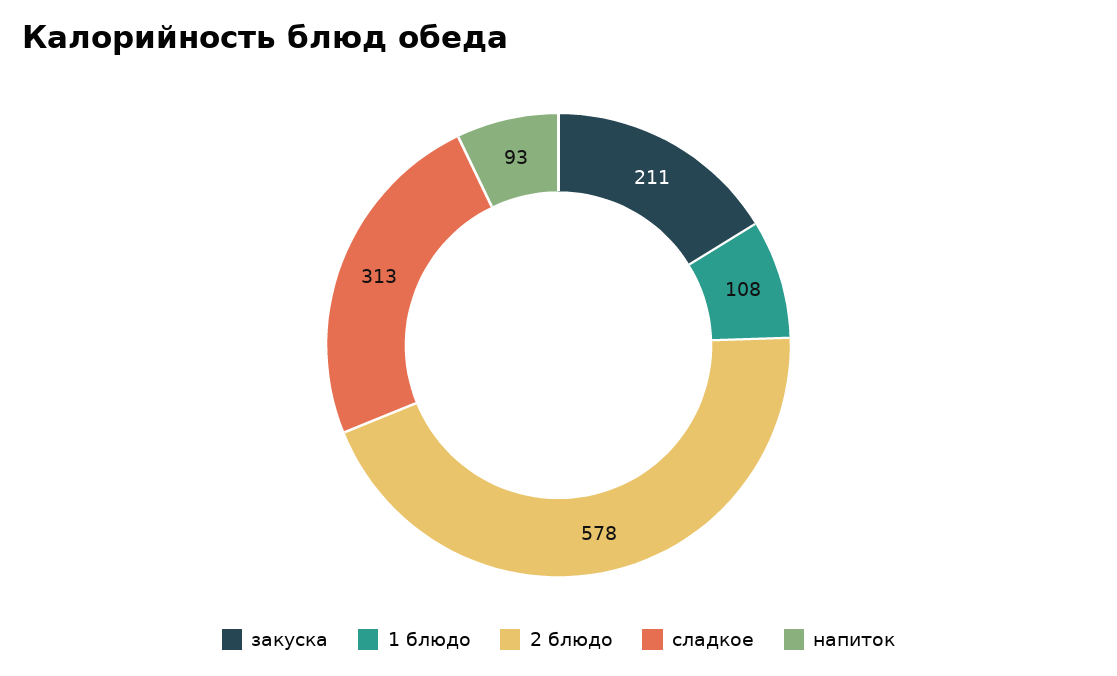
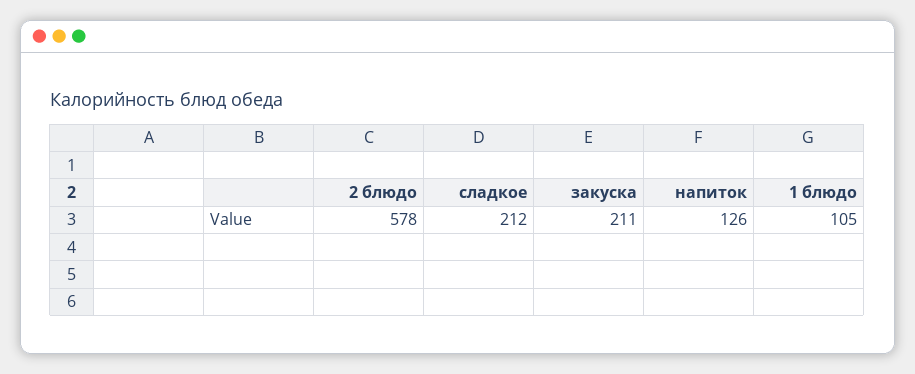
1 блюдо: 108 -> 105
сладкое: 313 -> 212
напиток: 93 -> 126

